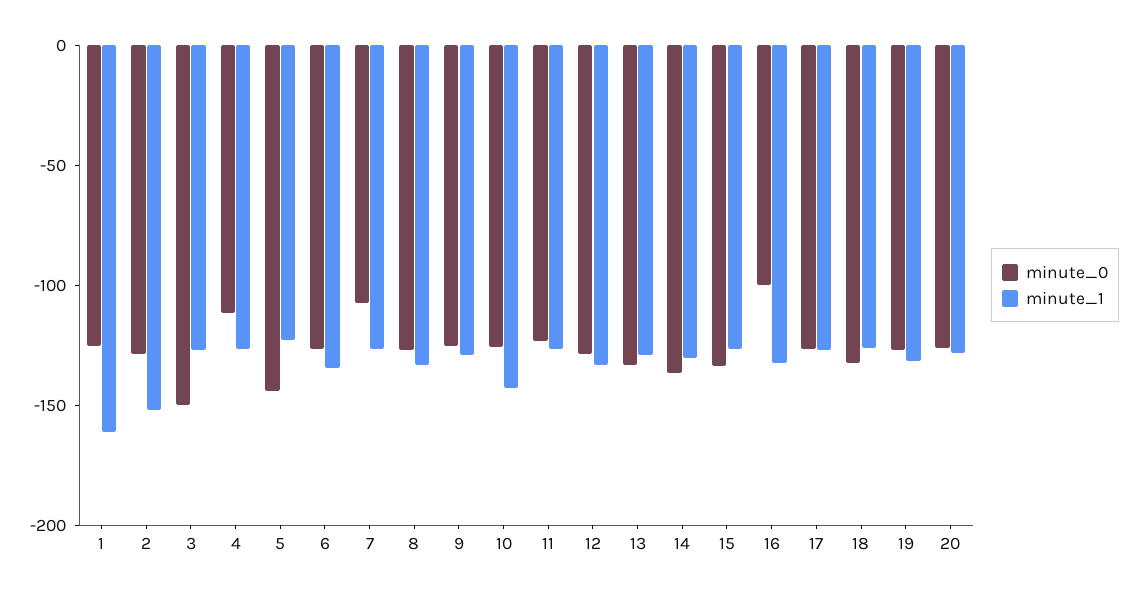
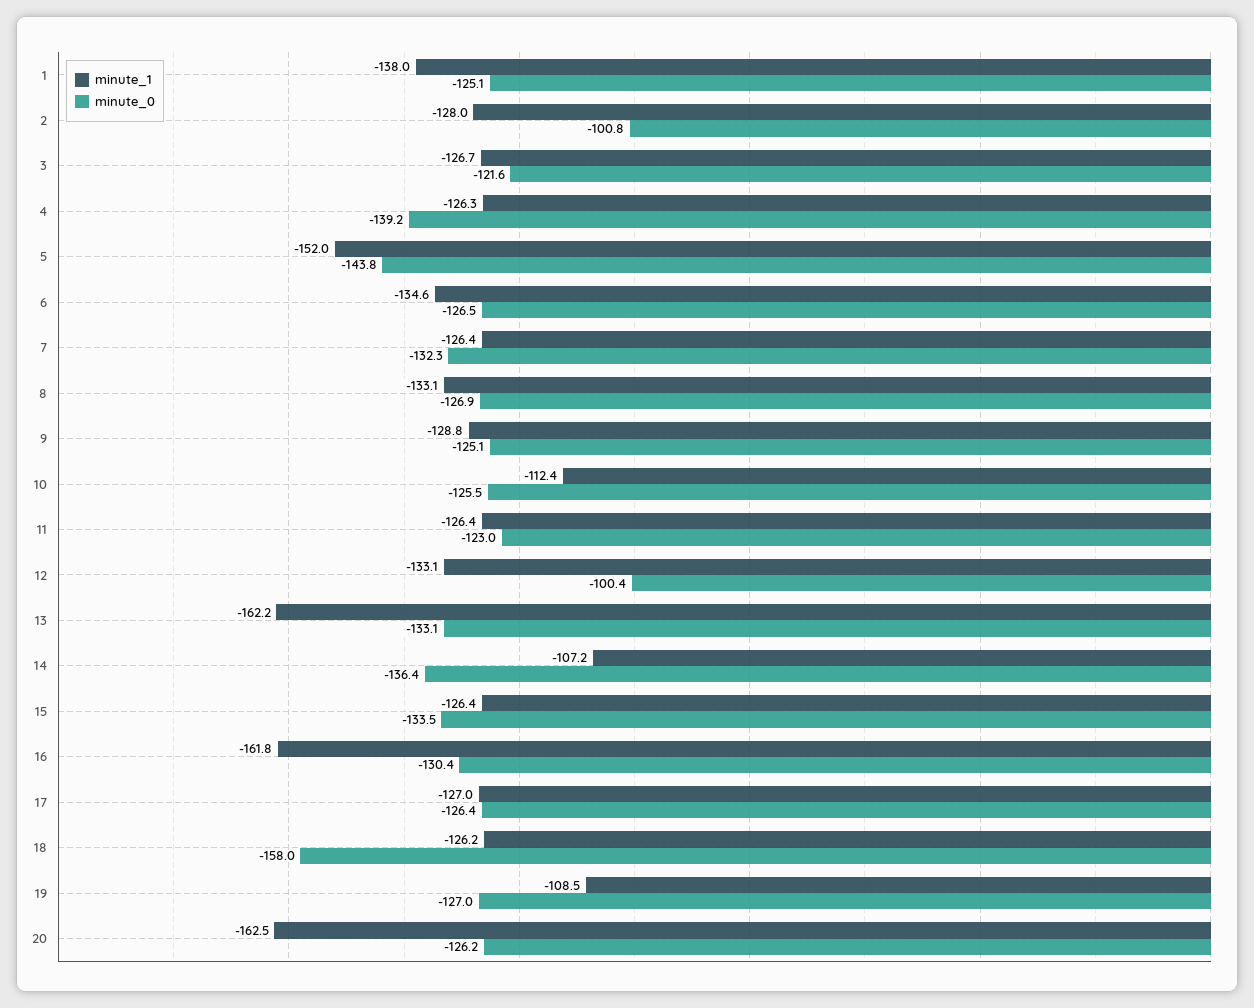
minute_1, 1: -160 -> -138
minute_0, 2: -130 -> -100.8
minute_1, 2: -150 -> -128
minute_0, 3: -150 -> -121.6
minute_0, 4: -110 -> -139.2
minute_1, 5: -120 -> -152
minute_0, 7: -110 -> -132.3
minute_1, 10: -140 -> -112.4
minute_0, 12: -130 -> -100.4
minute_1, 13: -130 -> -162.2
minute_1, 14: -130 -> -107.2
minute_0, 16: -100 -> -130.4
minute_1, 16: -130 -> -161.8
minute_0, 18: -130 -> -158
minute_1, 19: -130 -> -108.5
minute_1, 20: -130 -> -162.5

